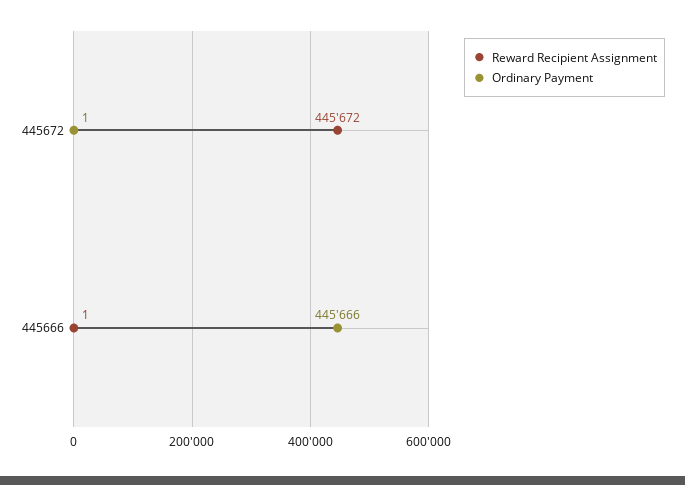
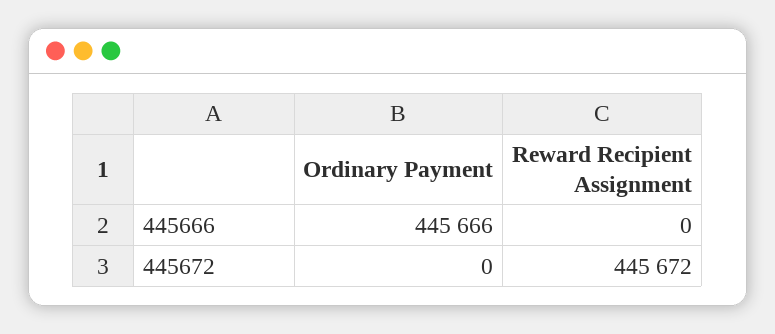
Ordinary Payment, 445672: 1 -> 0
Reward Recipient Assignment, 445666: 1 -> 0

